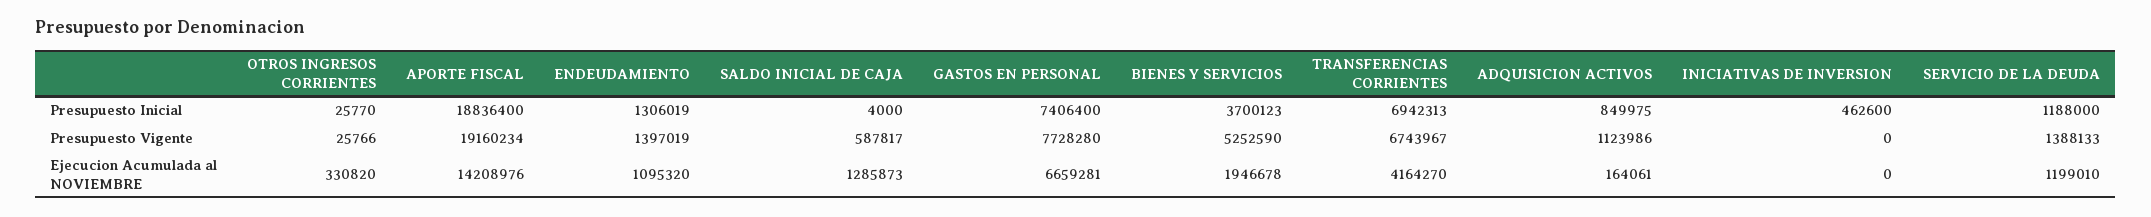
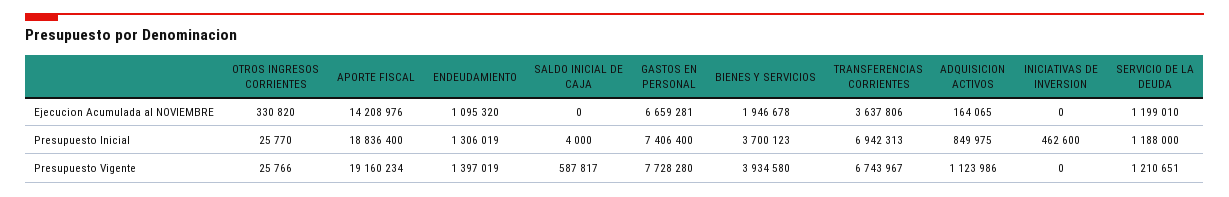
BIENES Y SERVICIOS, Presupuesto Vigente: 5252590 -> 3934580
SERVICIO DE LA DEUDA, Presupuesto Vigente: 1388133 -> 1210651
SALDO INICIAL DE CAJA, Ejecucion Acumulada al NOVIEMBRE: 1285873 -> 0
TRANSFERENCIAS CORRIENTES, Ejecucion Acumulada al NOVIEMBRE: 4164270 -> 3637806
ADQUISICION ACTIVOS, Ejecucion Acumulada al NOVIEMBRE: 164061 -> 164065

